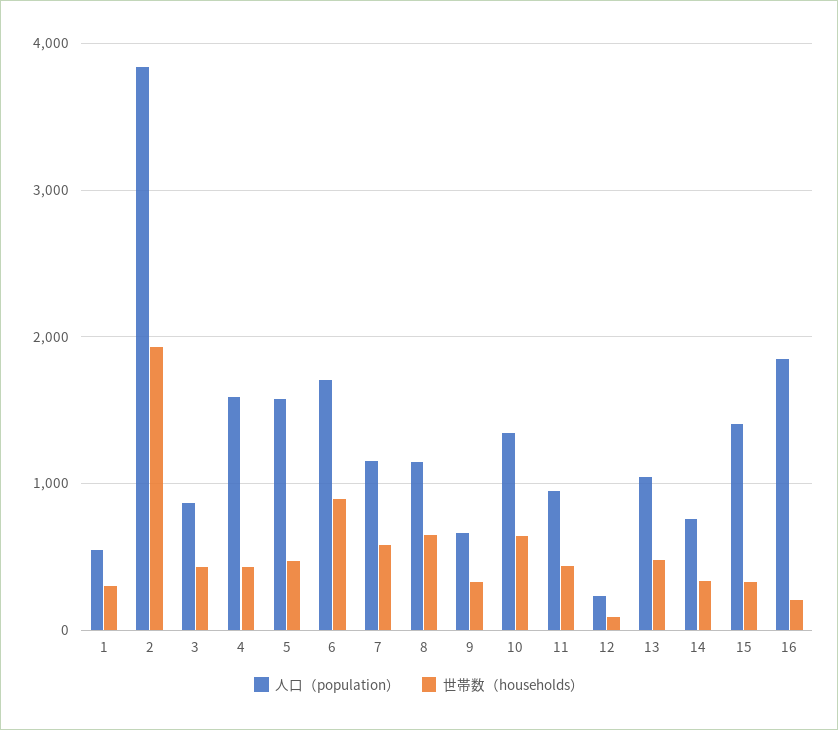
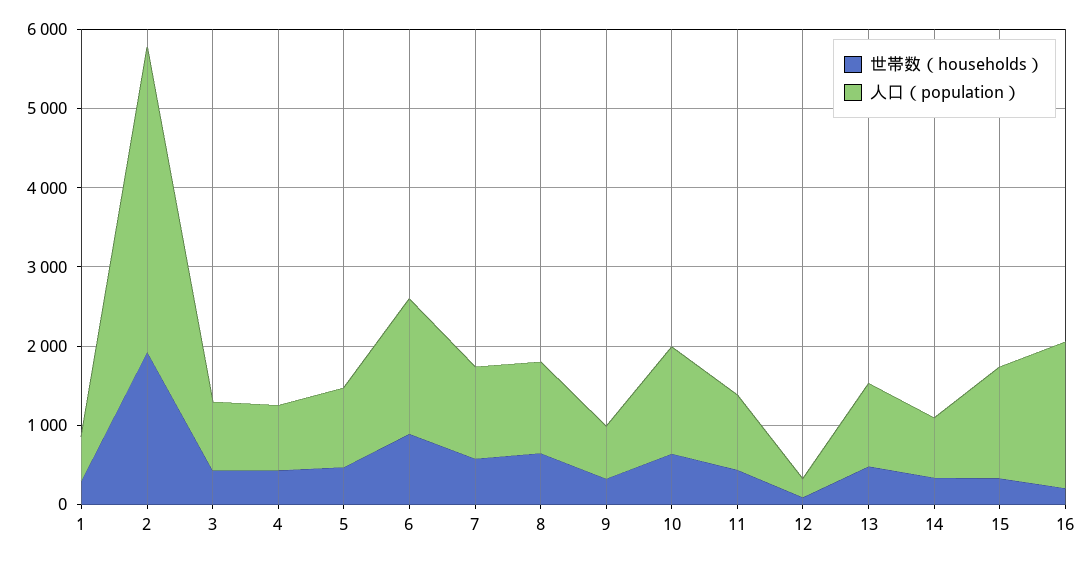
人口（population）, 4: 1600 -> 800
人口（population）, 5: 1600 -> 1000

